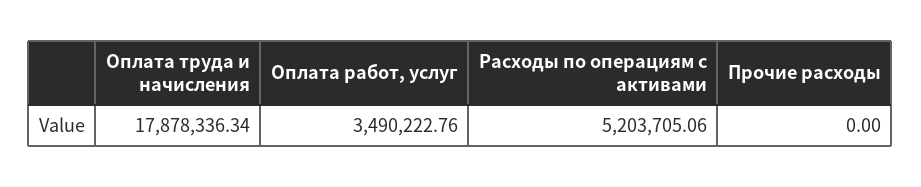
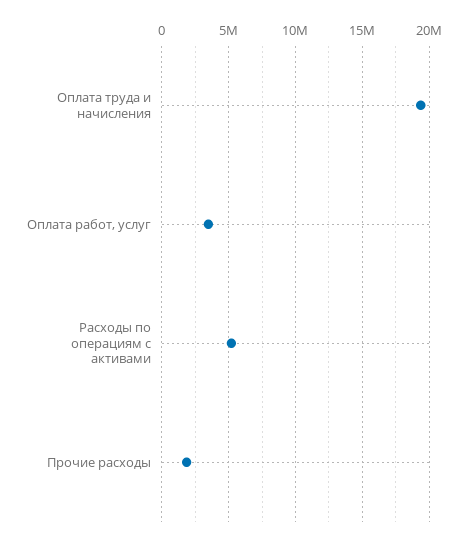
Оплата труда и начисления: 17878336.34 -> 19500000
Прочие расходы: 0 -> 2000000

